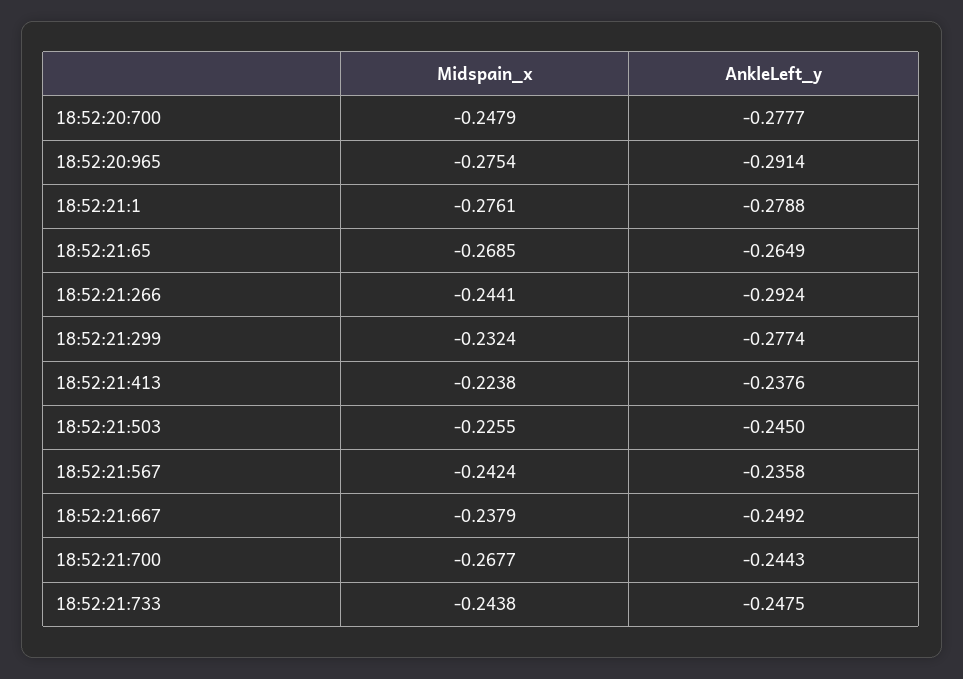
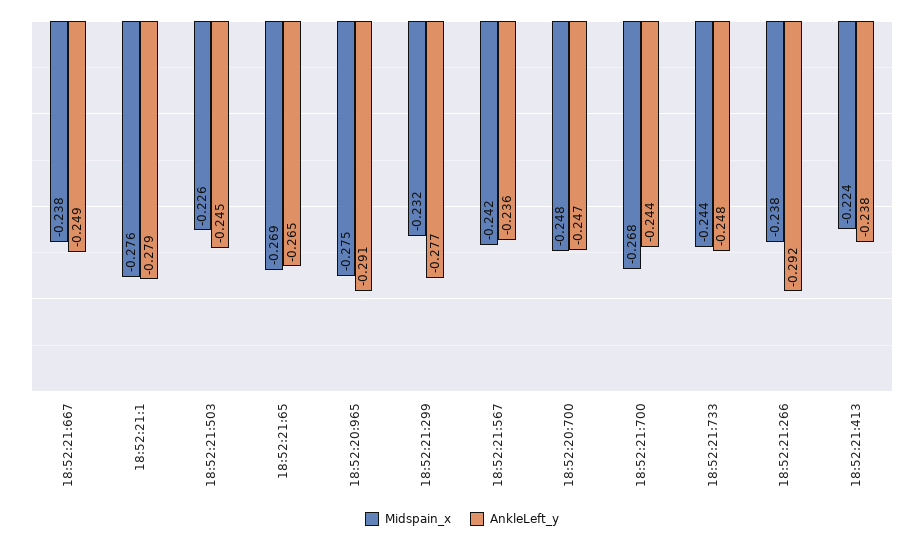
AnkleLeft_y, 18:52:20:700: -0.2777 -> -0.247
Midspain_x, 18:52:21:266: -0.2441 -> -0.238

